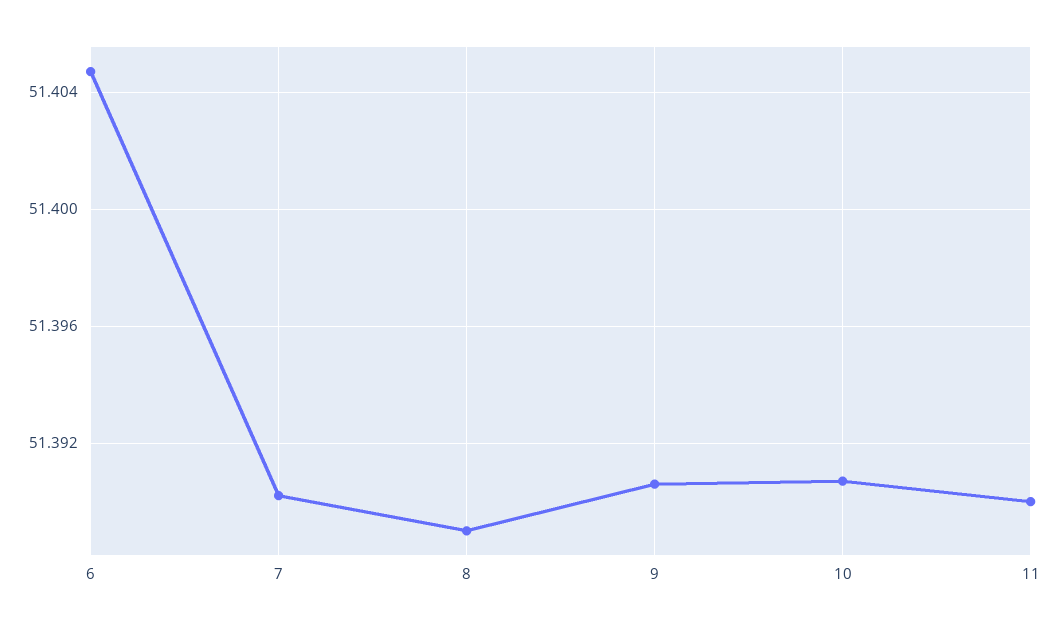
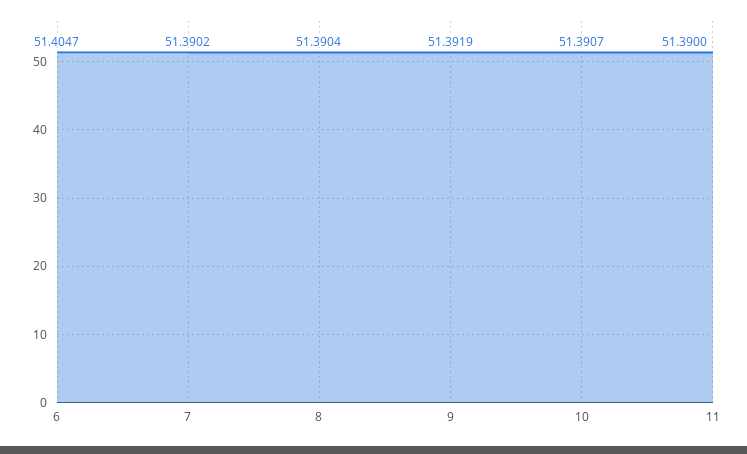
8: 51.389 -> 51.3904
9: 51.3905 -> 51.3919

